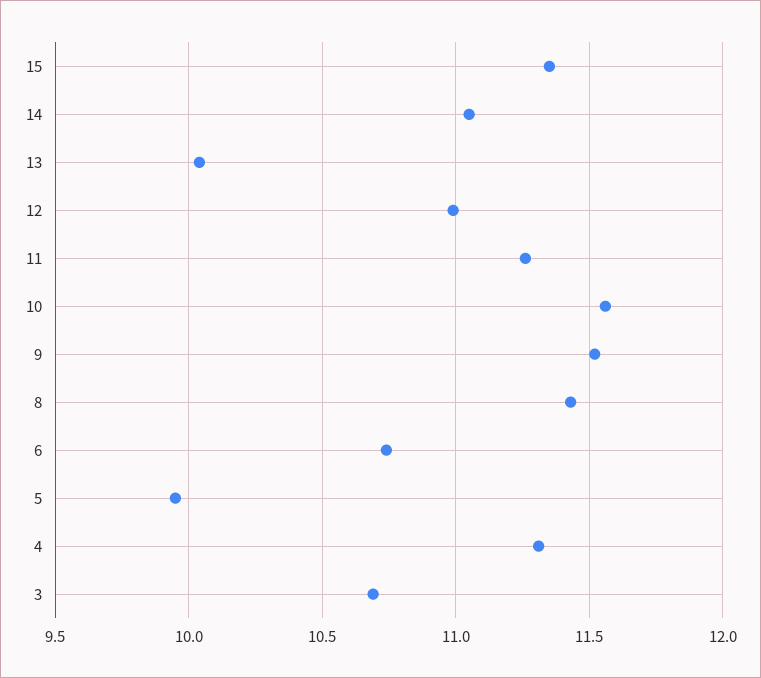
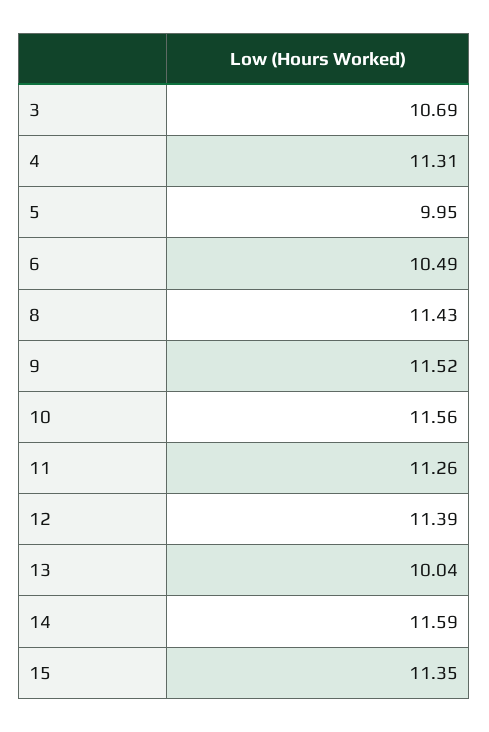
14: 11.05 -> 11.59
12: 11 -> 11.39
6: 10.75 -> 10.49

